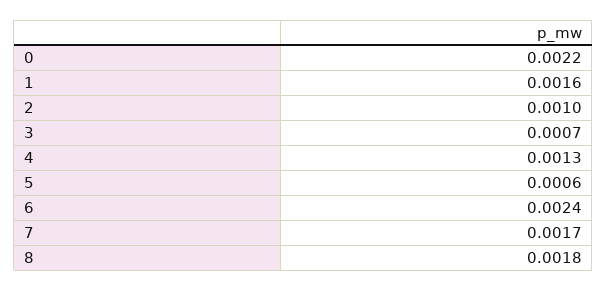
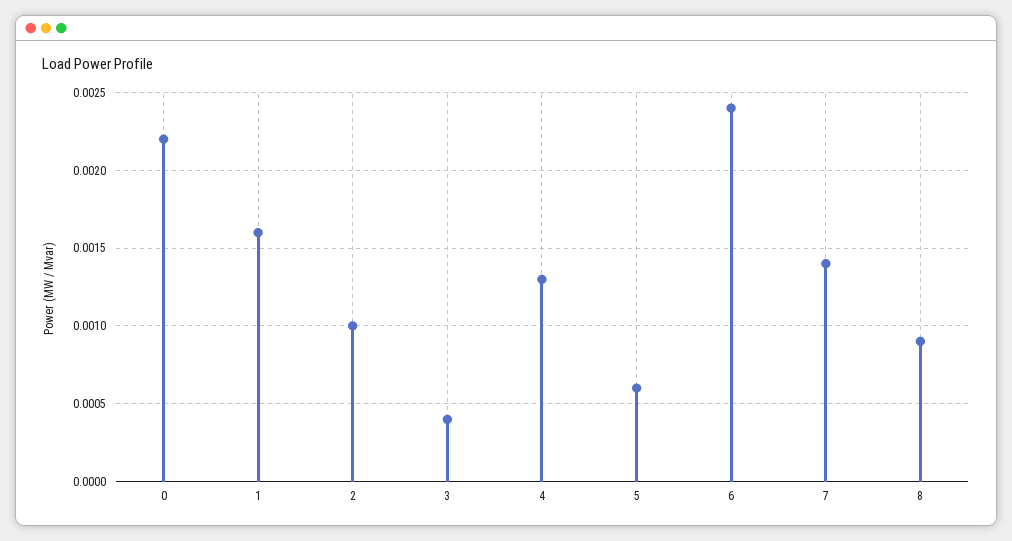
3: 0.0007 -> 0.0004
7: 0.0017 -> 0.0014
8: 0.0018 -> 0.0009

